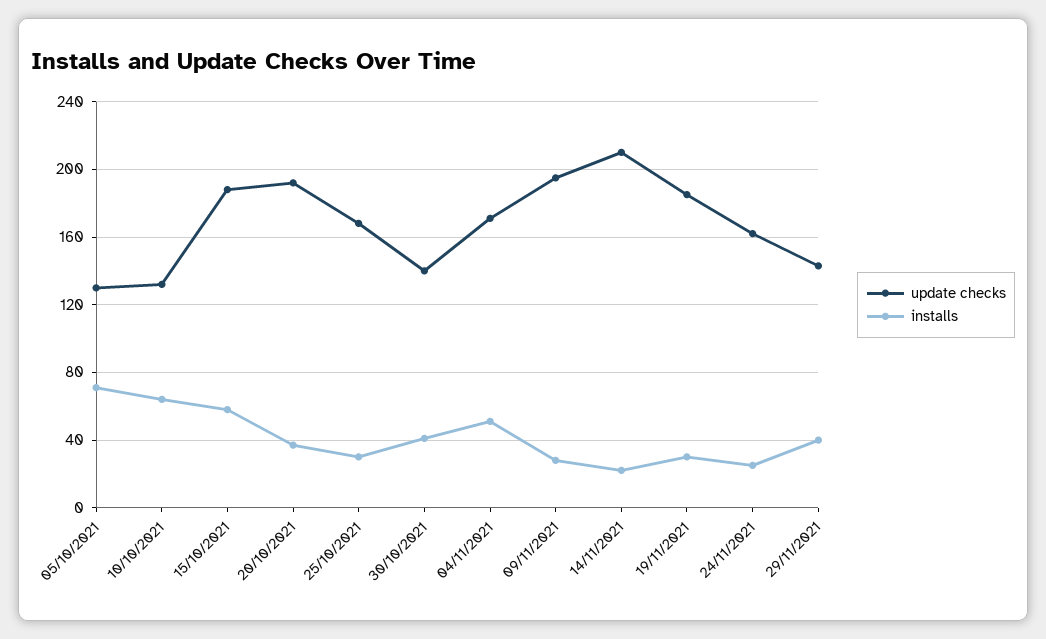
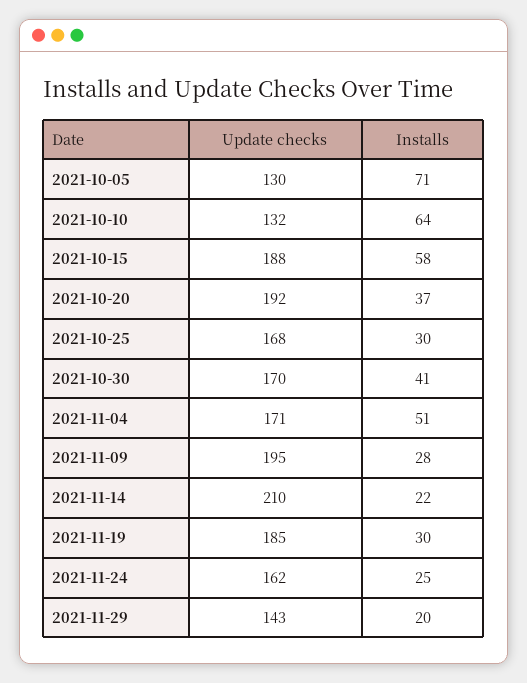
update checks, 30/10/2021: 140 -> 170
installs, 29/11/2021: 40 -> 20

